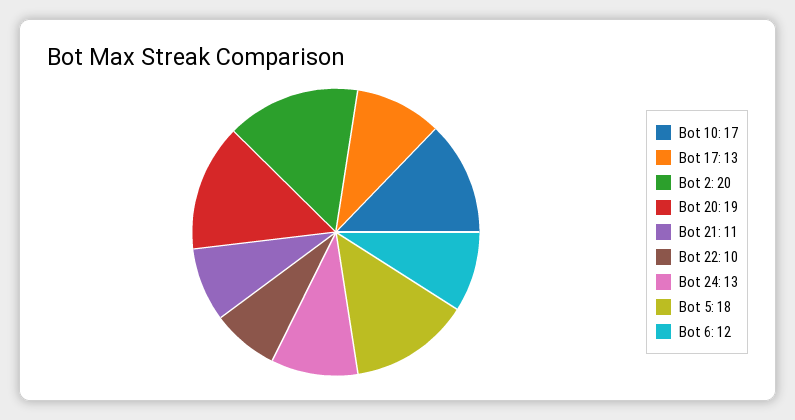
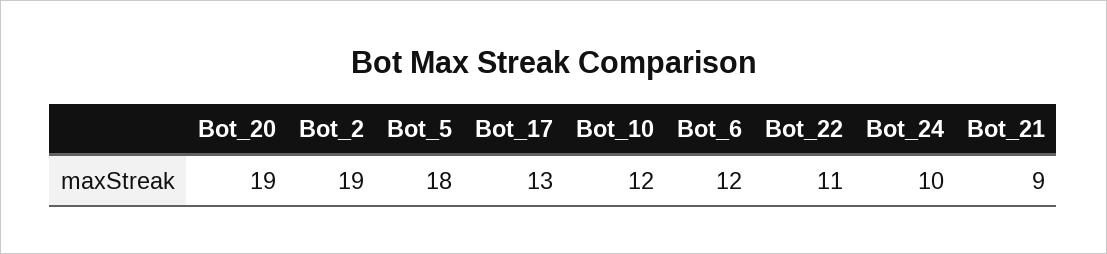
Bot 10: 17 -> 12
Bot 2: 20 -> 19
Bot 21: 11 -> 9
Bot 22: 10 -> 11
Bot 24: 13 -> 10

